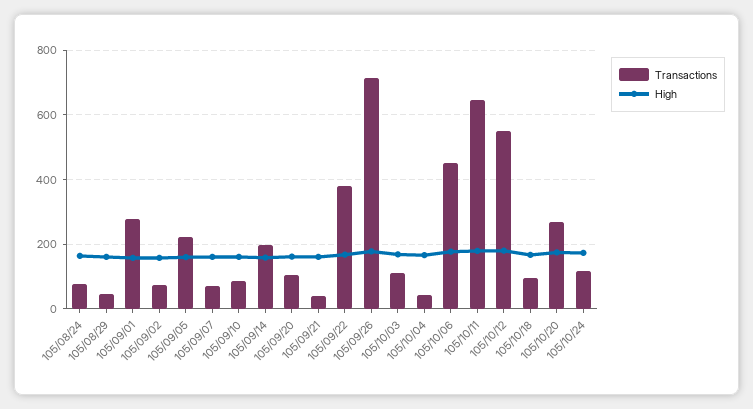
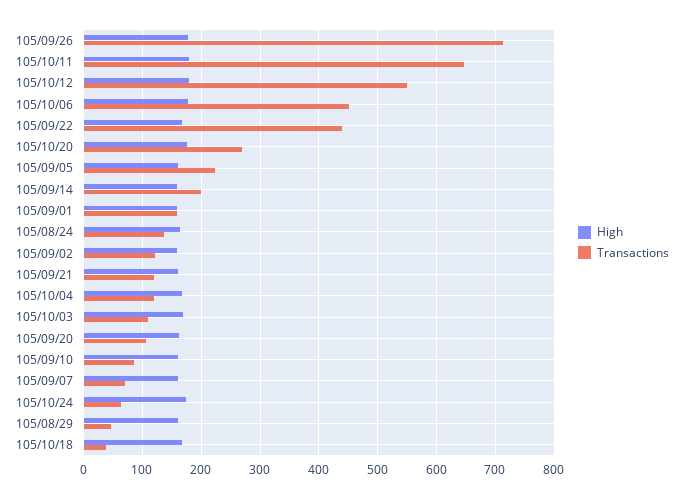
Transactions, 105/08/24: 80 -> 140
Transactions, 105/09/01: 280 -> 160
Transactions, 105/09/02: 80 -> 120
Transactions, 105/09/21: 40 -> 120
Transactions, 105/09/22: 380 -> 440
Transactions, 105/10/04: 40 -> 120
Transactions, 105/10/18: 100 -> 40
Transactions, 105/10/24: 120 -> 60

